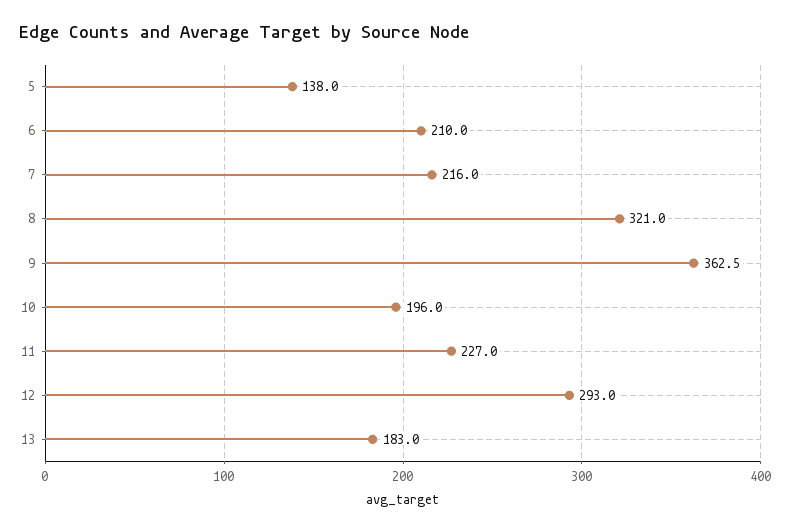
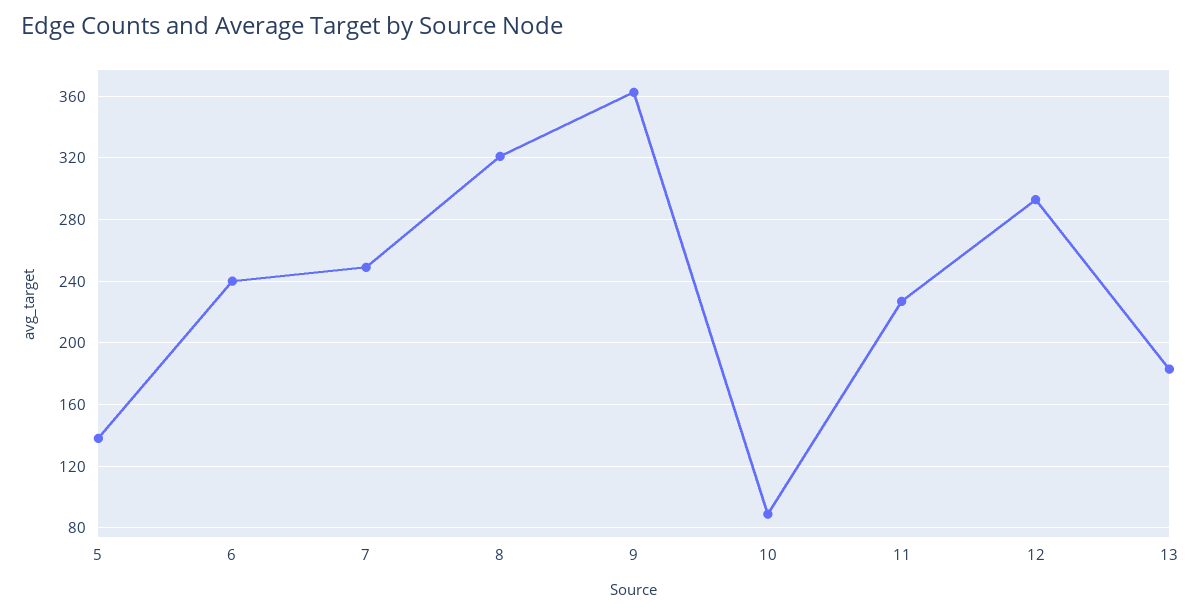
6: 210 -> 240
7: 216 -> 250
10: 196 -> 90

